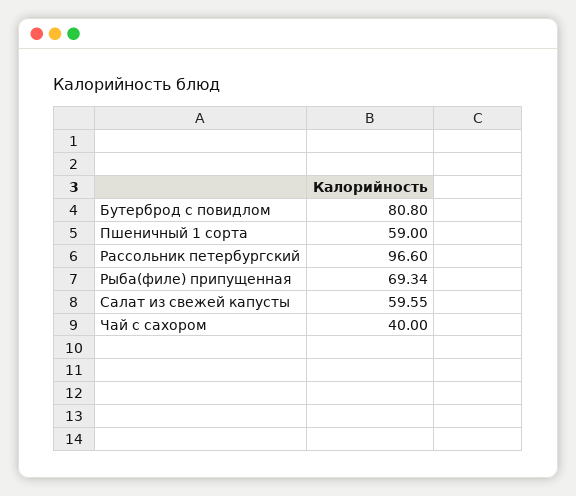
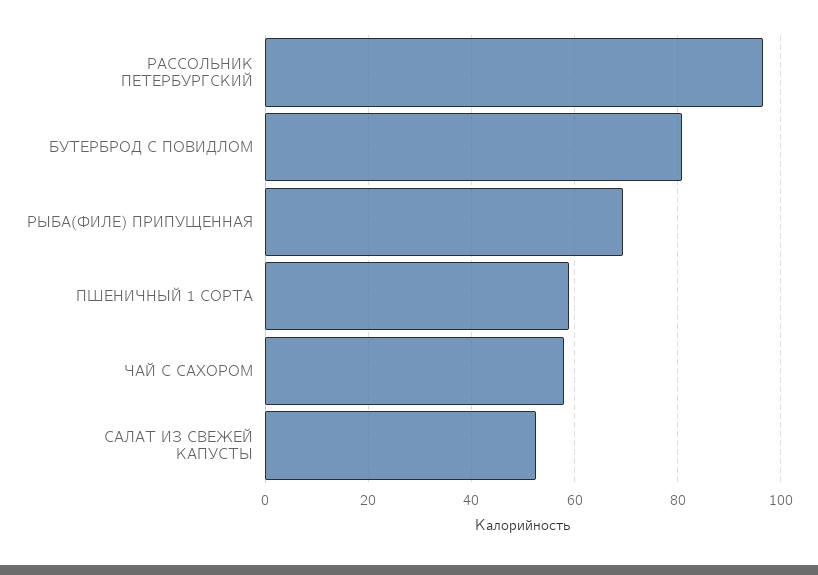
Салат из свежей капусты: 59.55 -> 52
Чай с сахором: 40 -> 58

